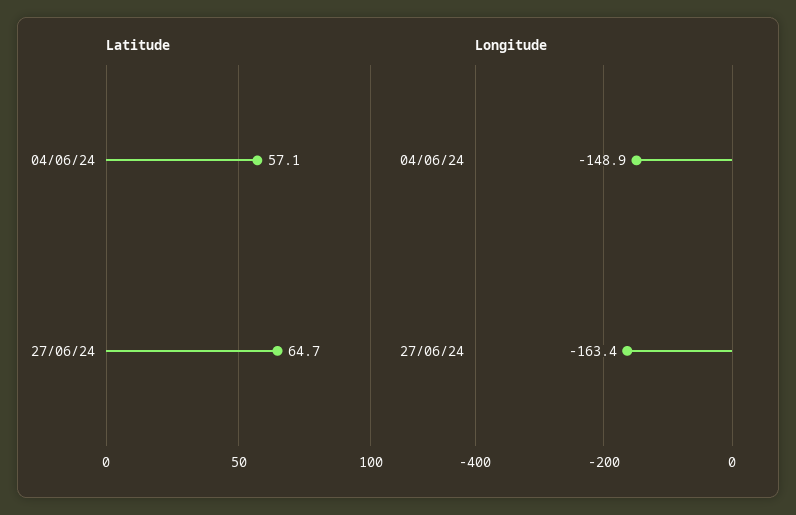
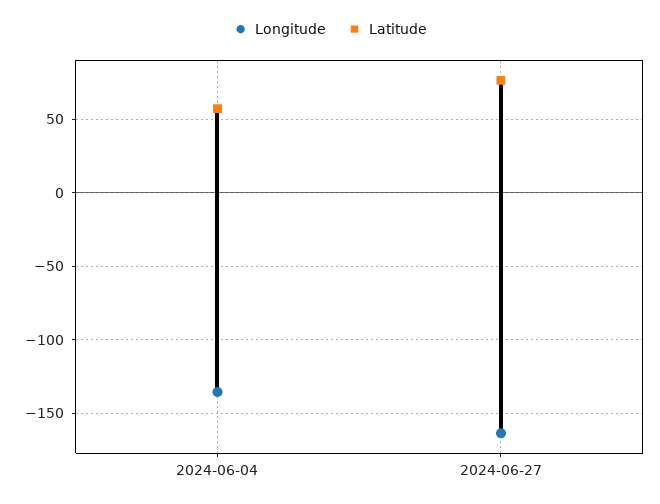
Latitude, 27/06/24: 64.7 -> 75
Longitude, 04/06/24: -148.9 -> -135

